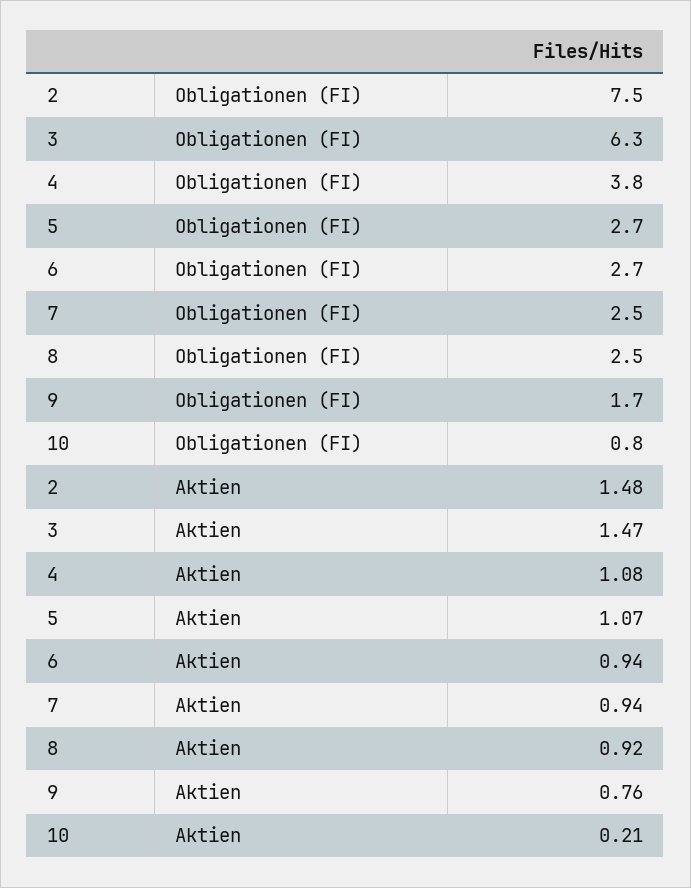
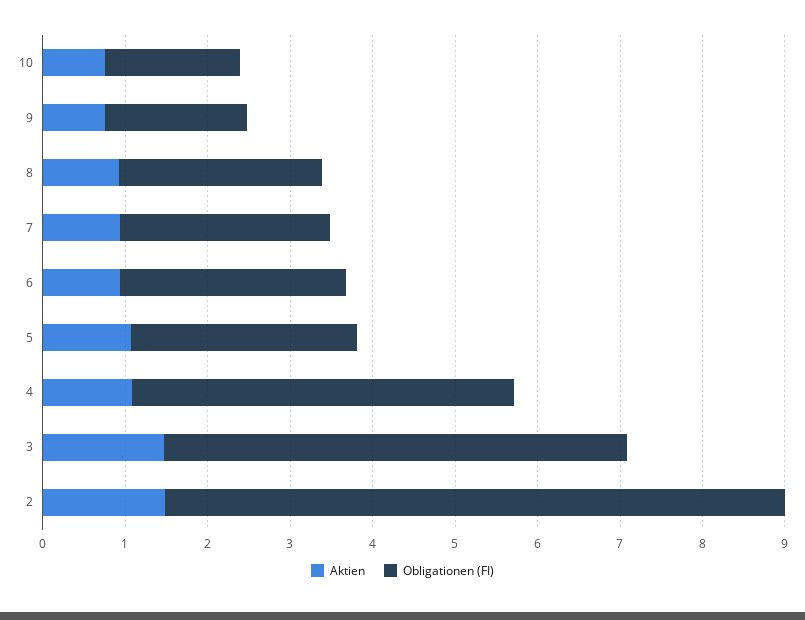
Obligationen (FI), 3: 6.3 -> 5.6
Obligationen (FI), 4: 3.8 -> 4.6
Obligationen (FI), 10: 0.8 -> 1.6
Aktien, 10: 0.21 -> 0.8

